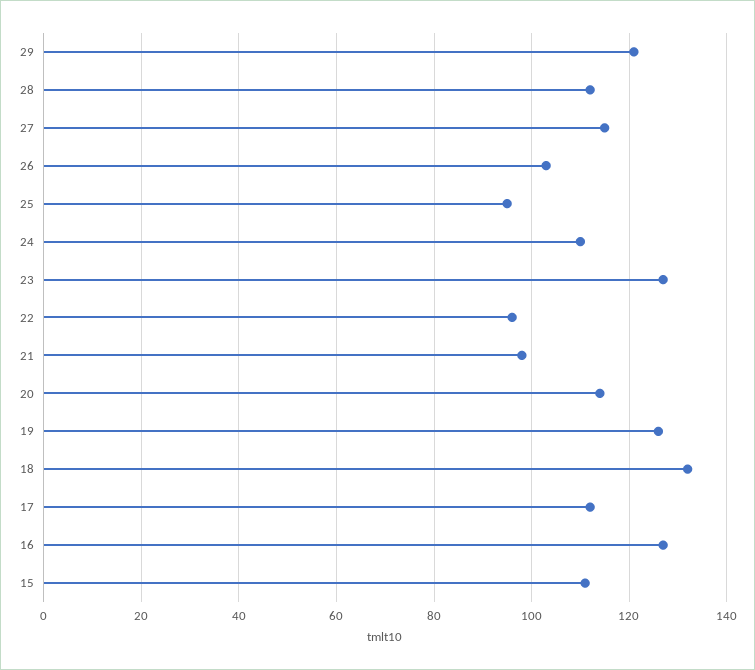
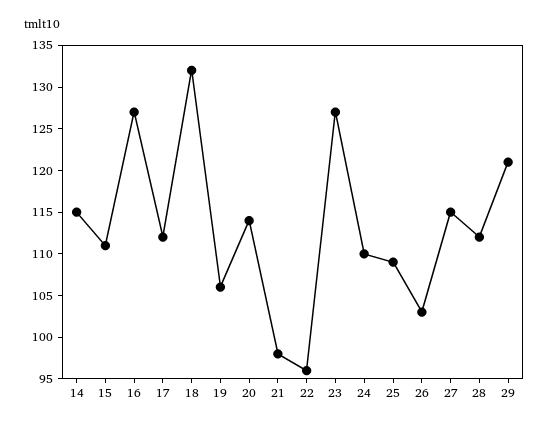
25: 95 -> 109
19: 125 -> 106
14: none -> 115

